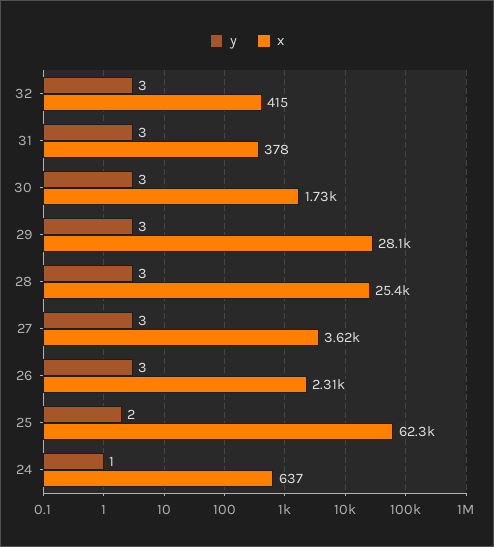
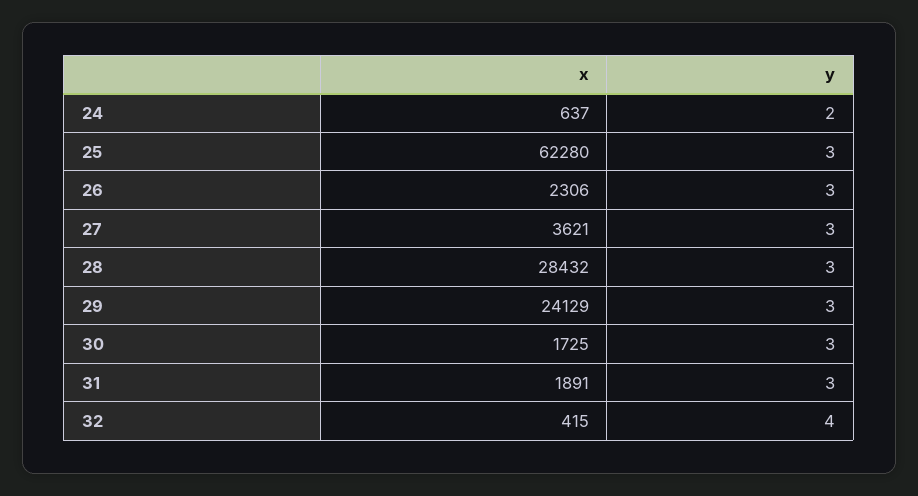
y, 32: 3 -> 4
x, 31: 378 -> 1891
x, 29: 28100 -> 24129
x, 28: 25400 -> 28432
y, 25: 2 -> 3
y, 24: 1 -> 2

